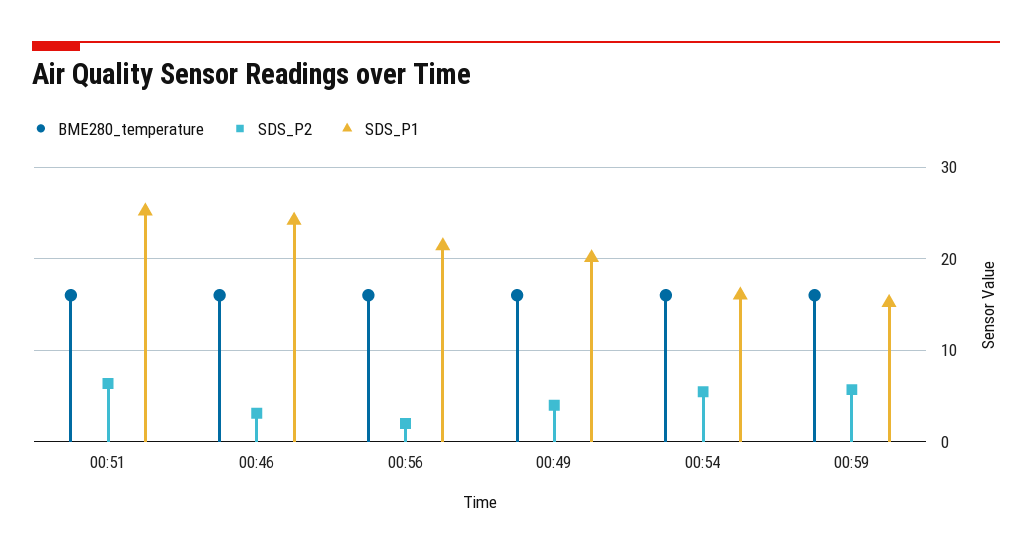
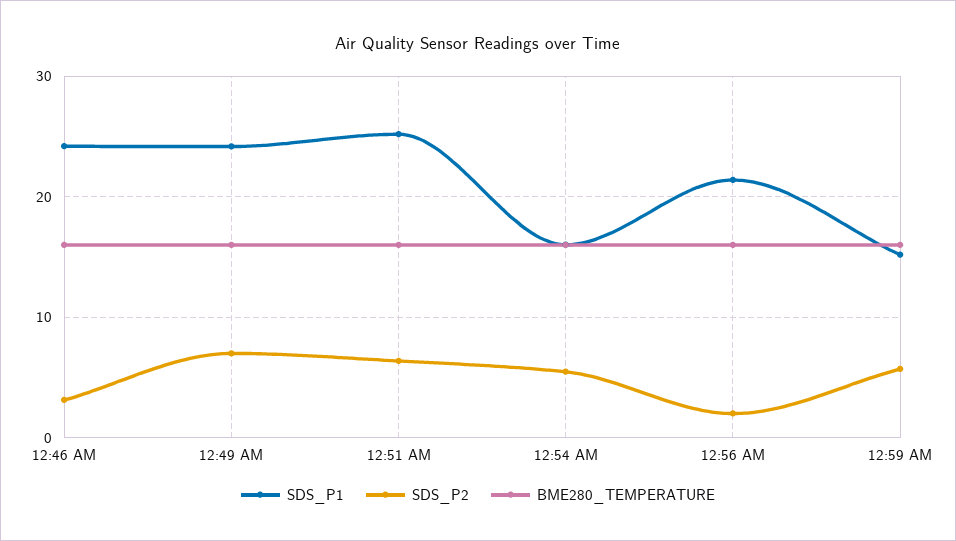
SDS_P2, 00:49: 4 -> 7
SDS_P1, 00:49: 20 -> 24

